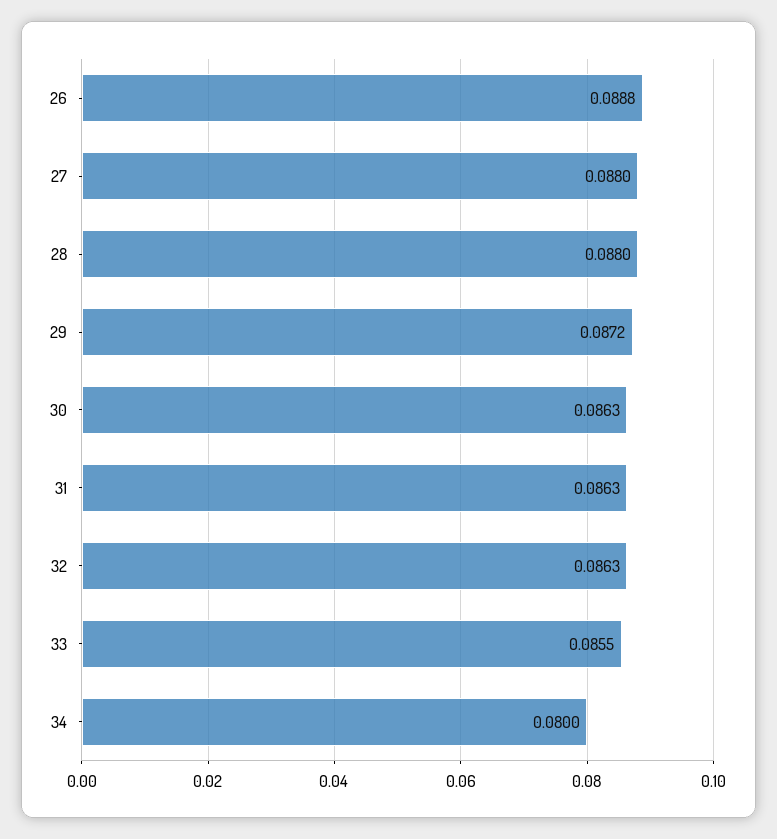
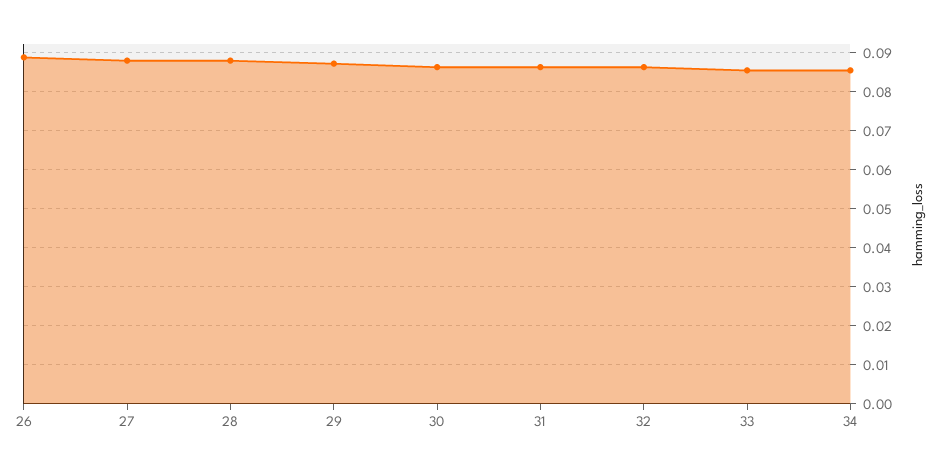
34: 0.08 -> 0.086

